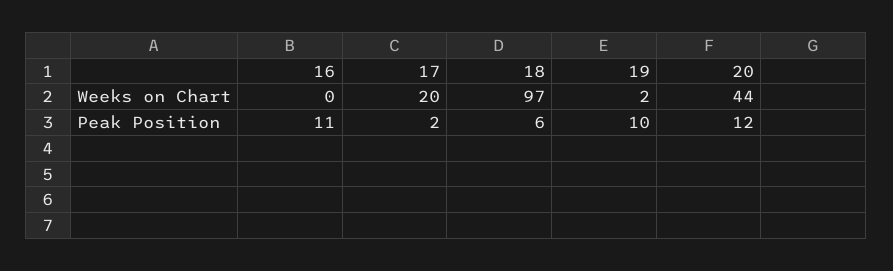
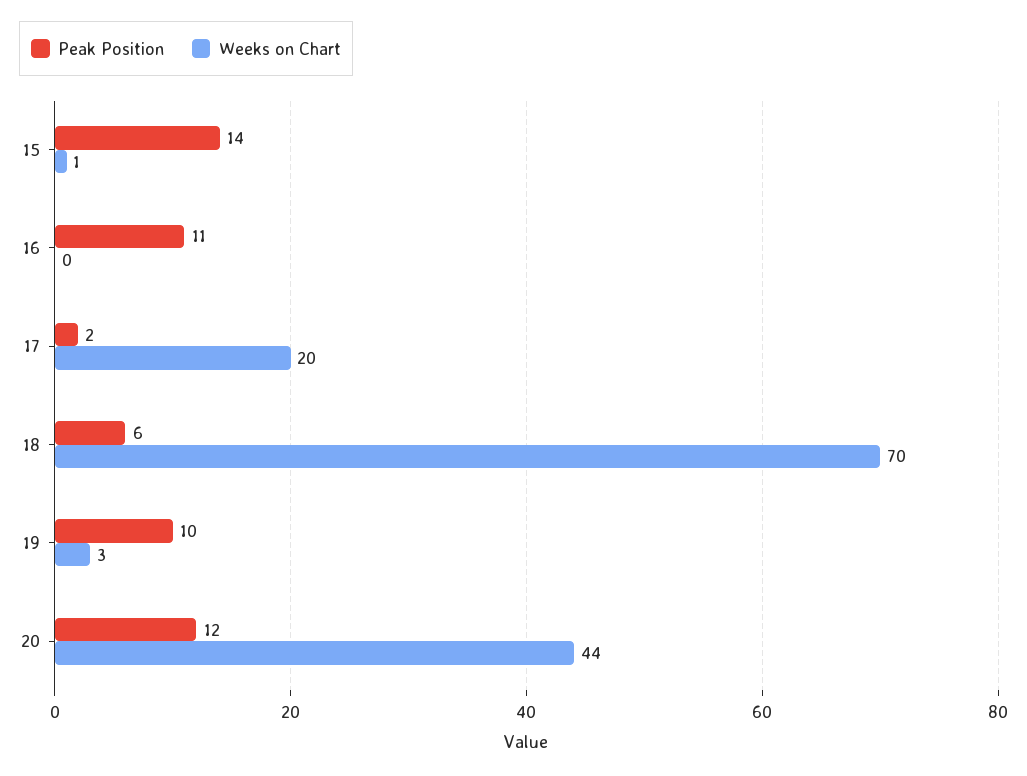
Weeks on Chart, 18: 97 -> 70
Weeks on Chart, 19: 2 -> 3
Peak Position, 15: none -> 14
Weeks on Chart, 15: none -> 1

